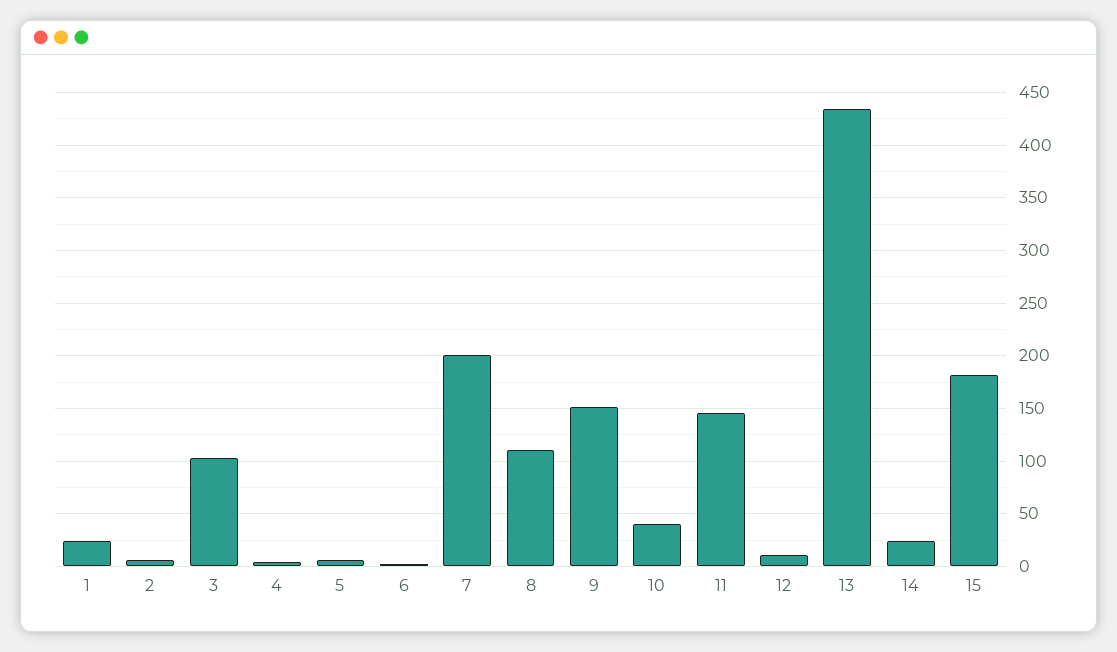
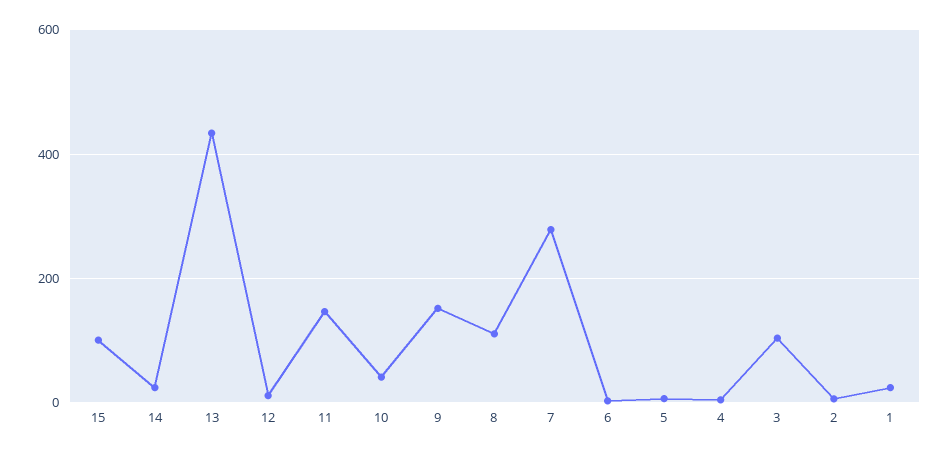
7: 200 -> 280
15: 180 -> 100

